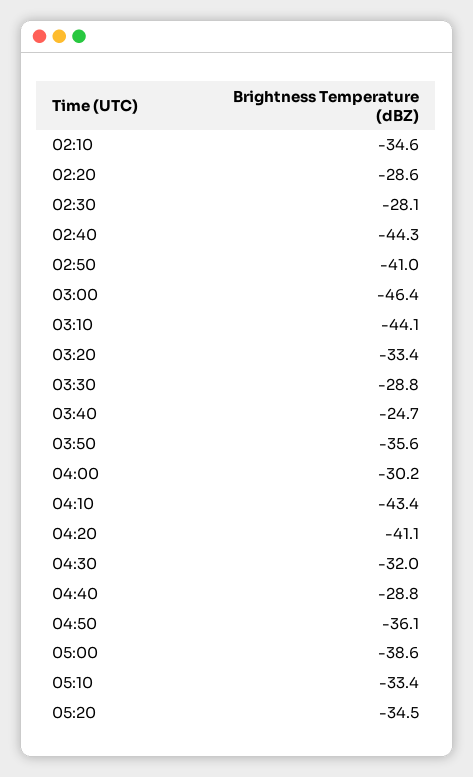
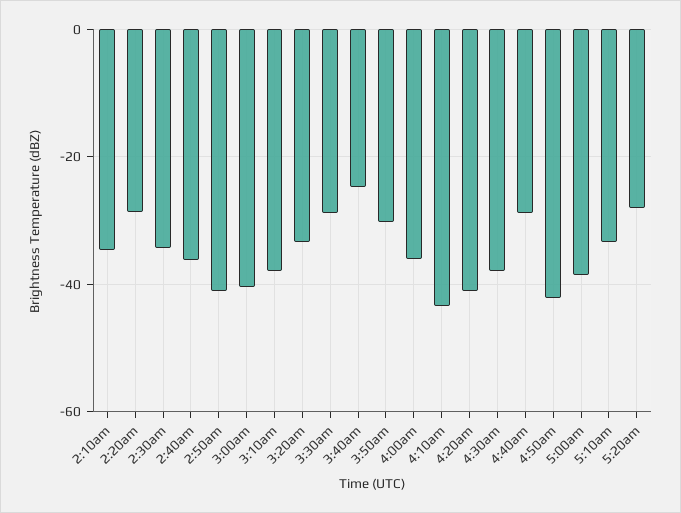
02:30: -28.1 -> -34
02:40: -44.3 -> -36
03:00: -46.4 -> -40
03:10: -44.1 -> -38
03:50: -35.6 -> -30
04:00: -30.2 -> -36
04:30: -32 -> -38
04:50: -36.1 -> -42
05:20: -34.5 -> -28

